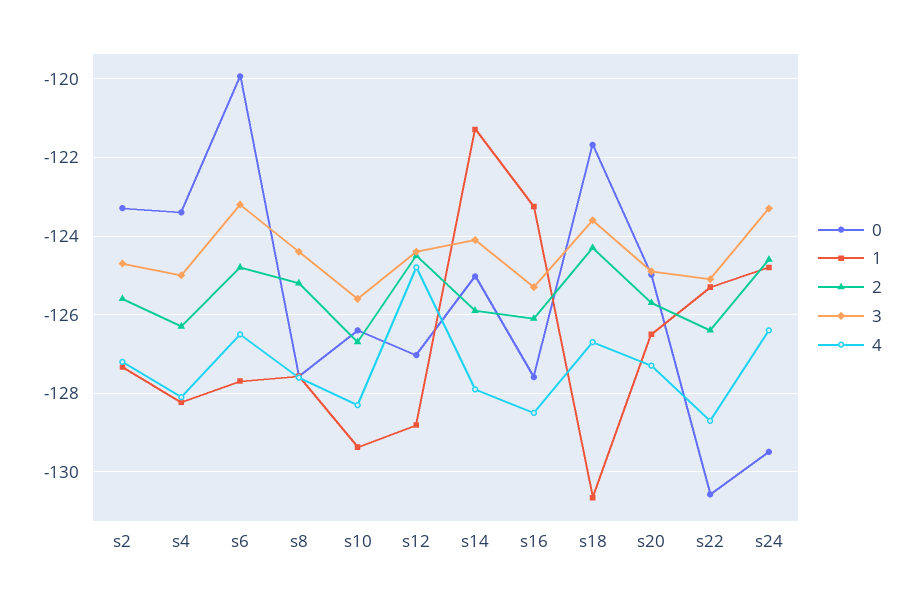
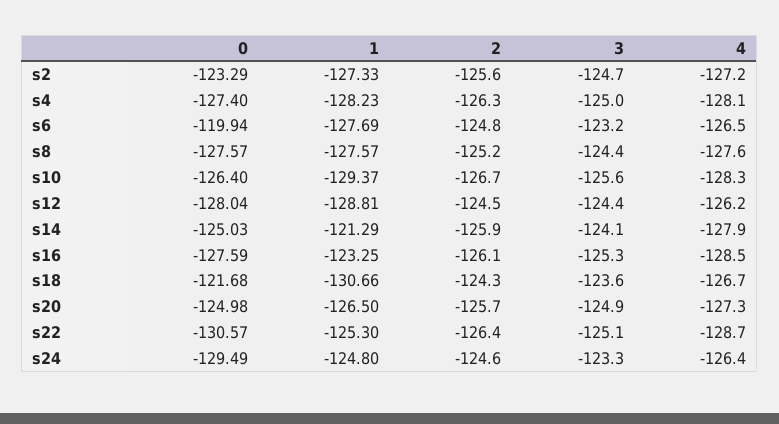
0, s4: -123.4 -> -127.4
0, s12: -127 -> -128.04
4, s12: -124.8 -> -126.2

